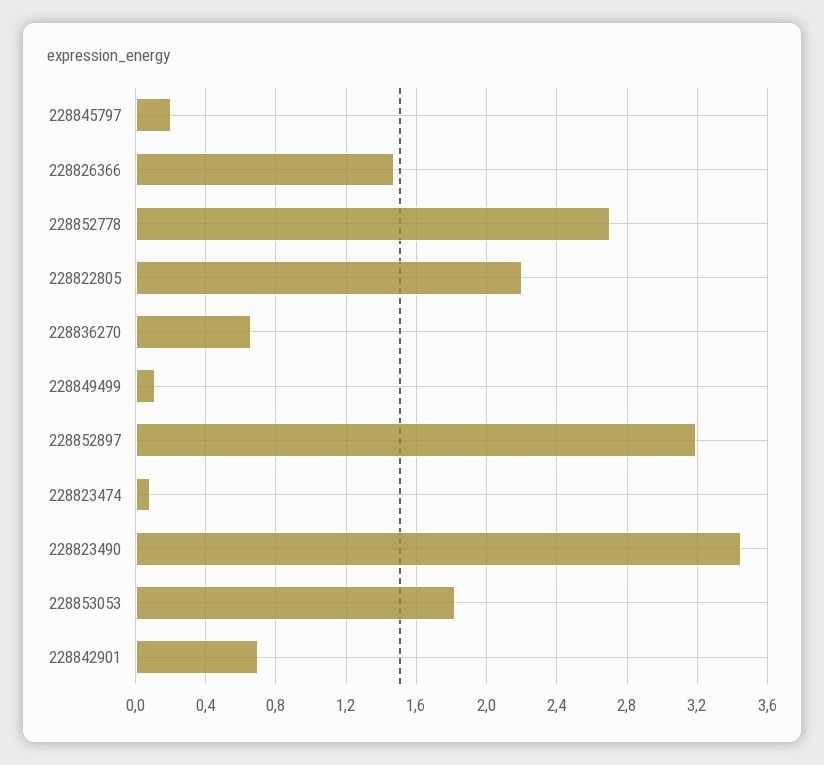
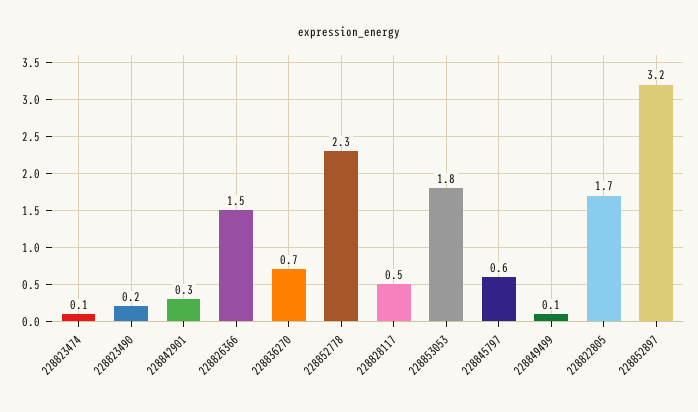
228845797: 0.2 -> 0.6
228852778: 2.7 -> 2.3
228822805: 2.2 -> 1.7
228823490: 3.45 -> 0.2
228842901: 0.7 -> 0.3
228828117: none -> 0.5

